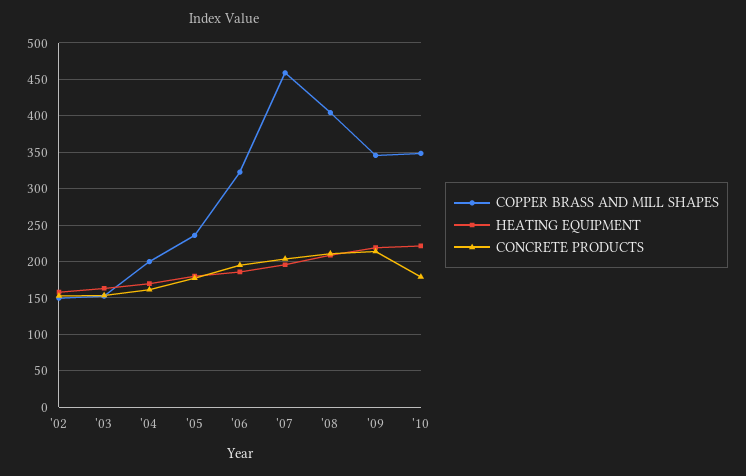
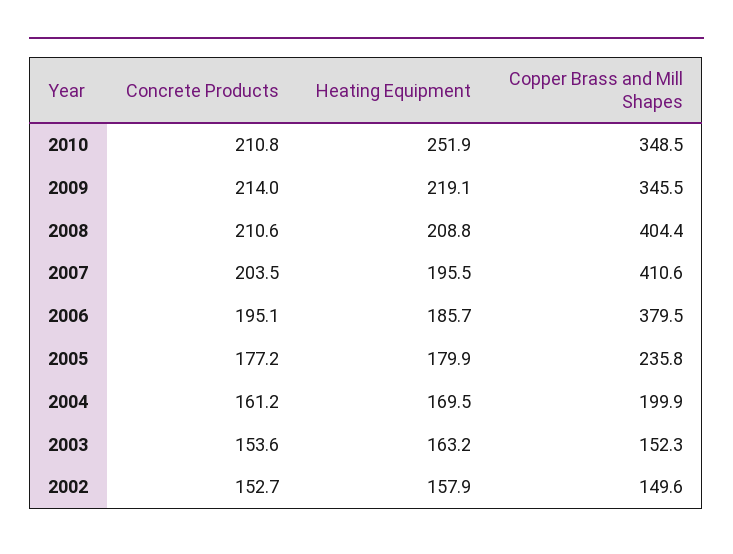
COPPER BRASS AND MILL SHAPES, '06: 320 -> 379.5
COPPER BRASS AND MILL SHAPES, '07: 460 -> 410.6
HEATING EQUIPMENT, '10: 220 -> 251.9
CONCRETE PRODUCTS, '10: 180 -> 210.8

